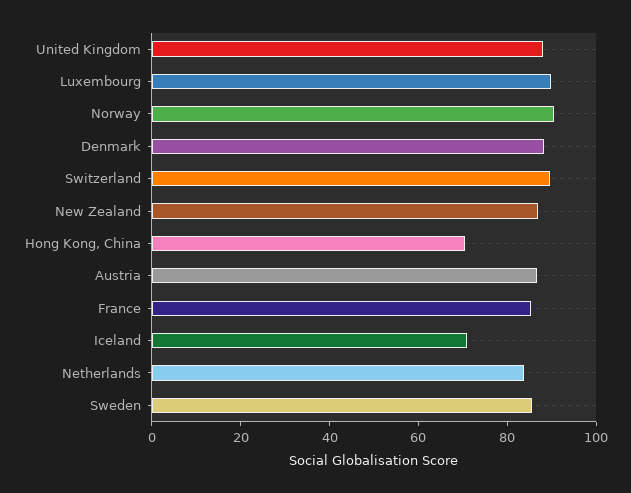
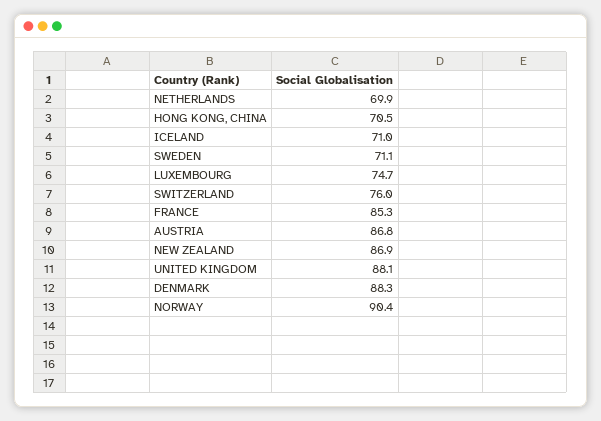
Luxembourg: 90 -> 74.7
Switzerland: 90 -> 76
Netherlands: 85 -> 69.9
Sweden: 85 -> 71.1

